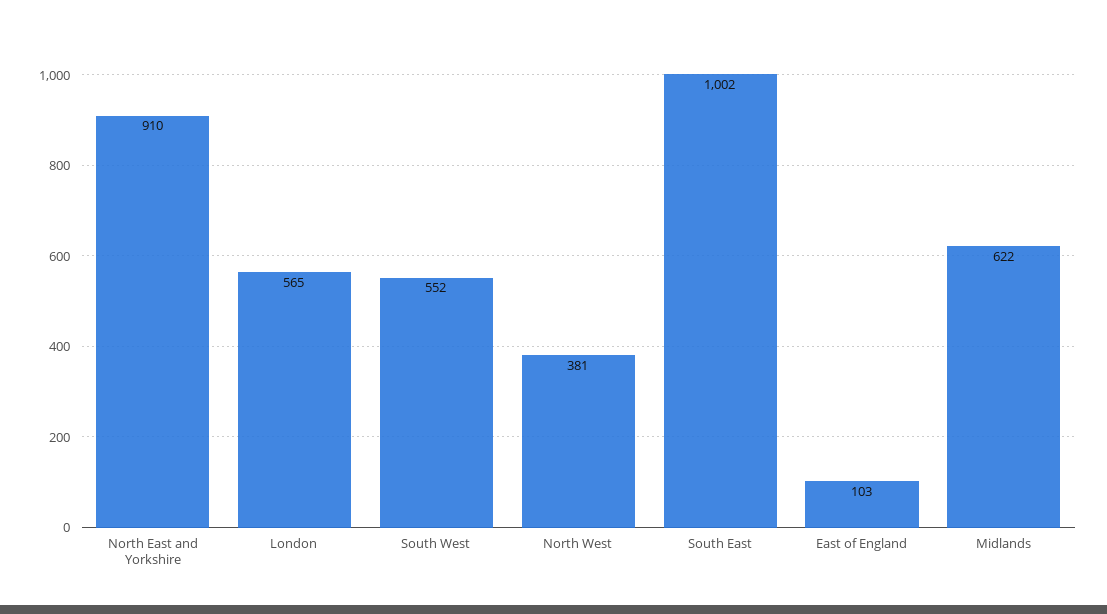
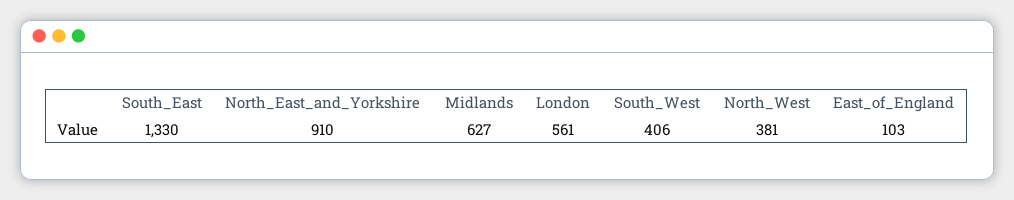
London: 565 -> 561
South West: 552 -> 406
South East: 1002 -> 1330
Midlands: 622 -> 627

